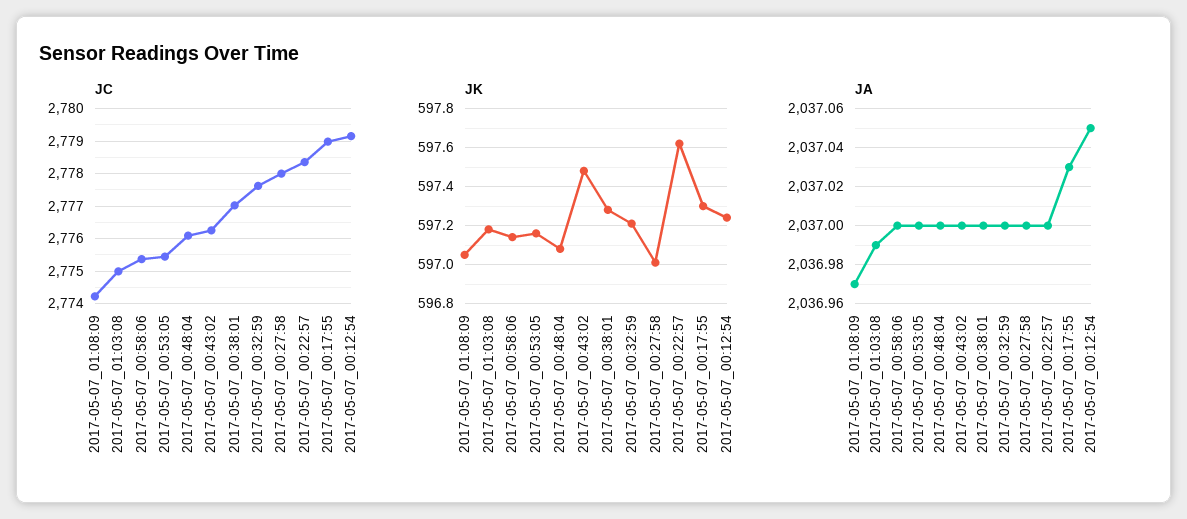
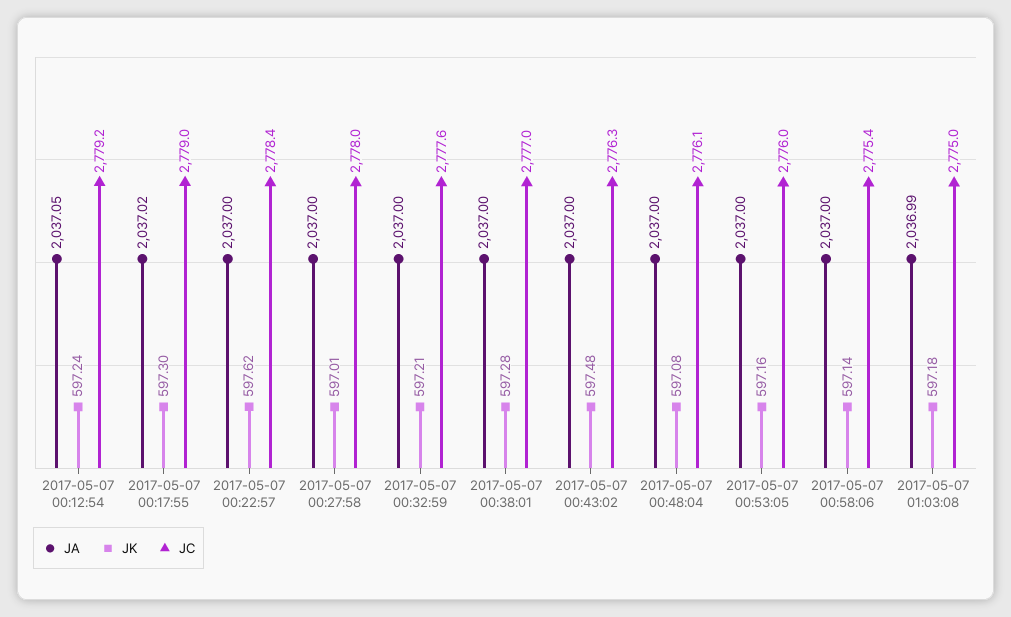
JC, 2017-05-07_01:08:09: 2774.2 -> none
JC, 2017-05-07_00:53:05: 2775.4 -> 2776
JK, 2017-05-07_01:08:09: 597.05 -> none
JA, 2017-05-07_01:08:09: 2036.97 -> none
JA, 2017-05-07_00:17:55: 2037.03 -> 2037.02

